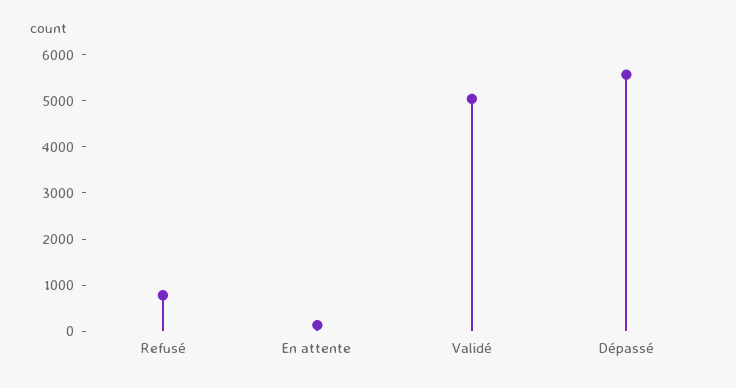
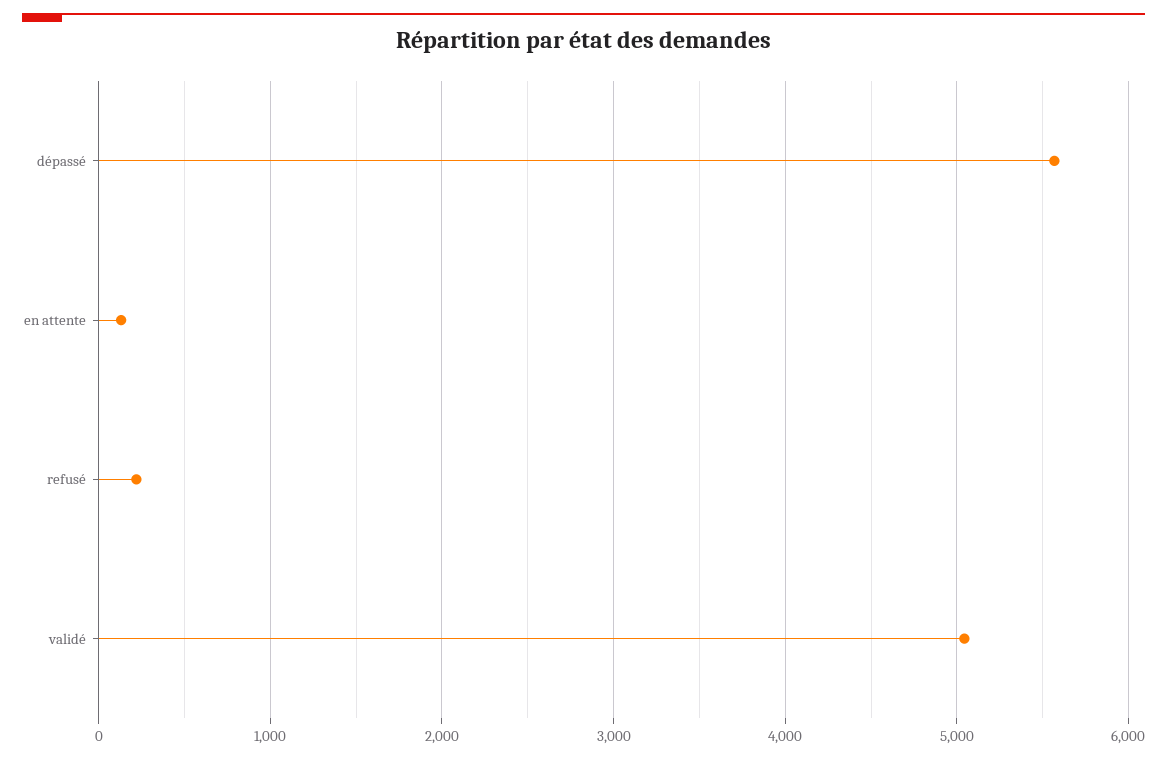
Refusé: 800 -> 200

